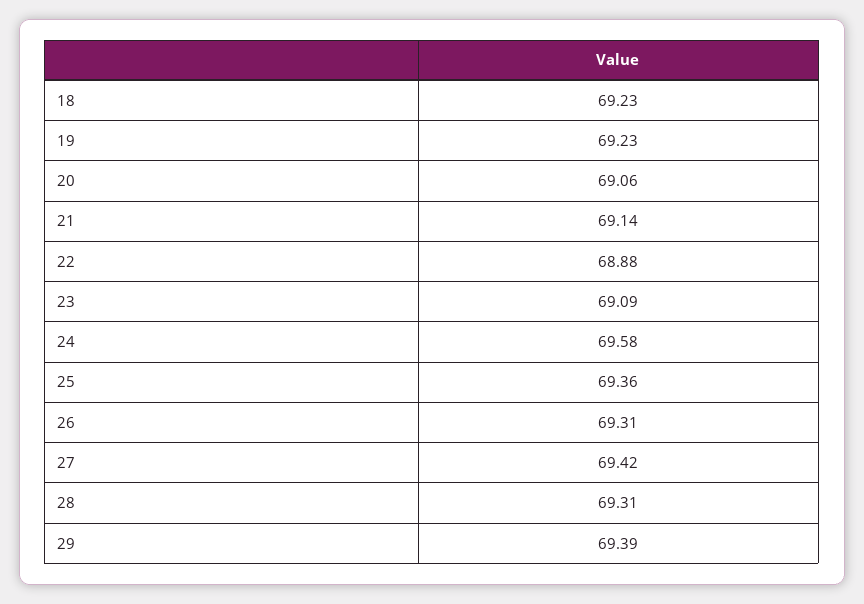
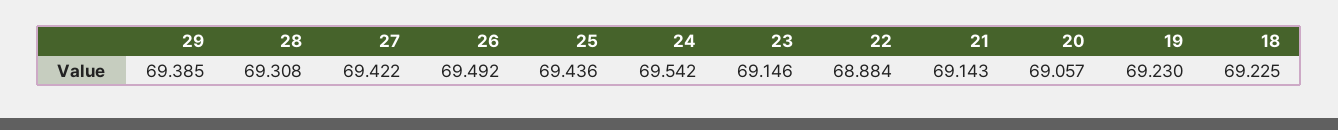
23: 69.09 -> 69.146
24: 69.58 -> 69.542
25: 69.36 -> 69.436
26: 69.31 -> 69.492

